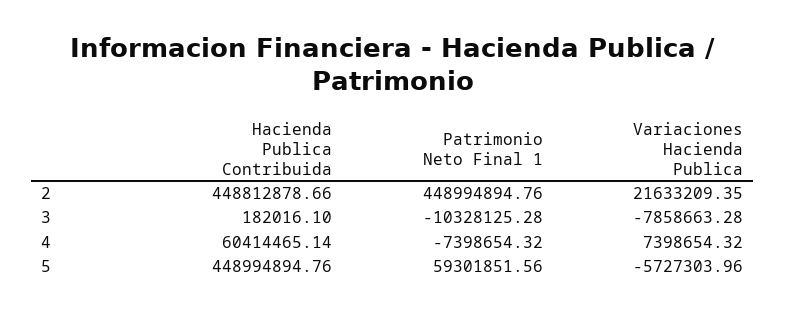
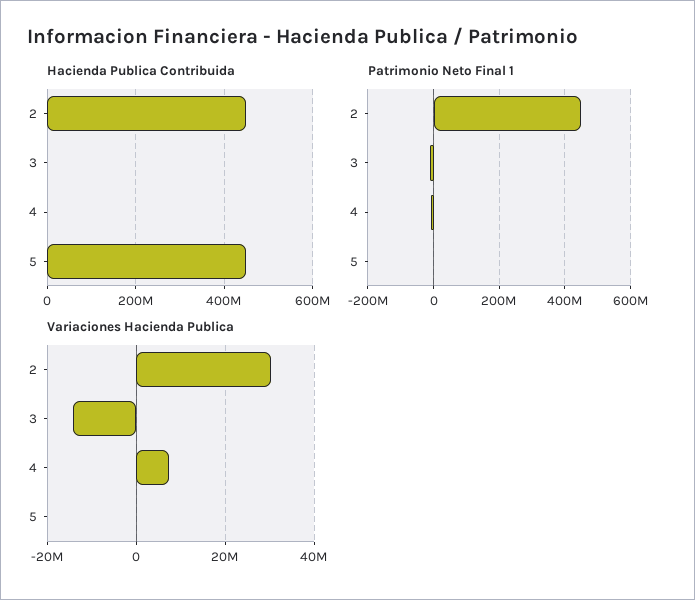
Variaciones Hacienda Publica, 2: 21633209.35 -> 30000000
Variaciones Hacienda Publica, 3: -7858663.28 -> -14000000
Hacienda Publica Contribuida, 4: 60414465.14 -> 0
Patrimonio Neto Final 1, 5: 59301851.56 -> 0
Variaciones Hacienda Publica, 5: -5727303.96 -> 0

